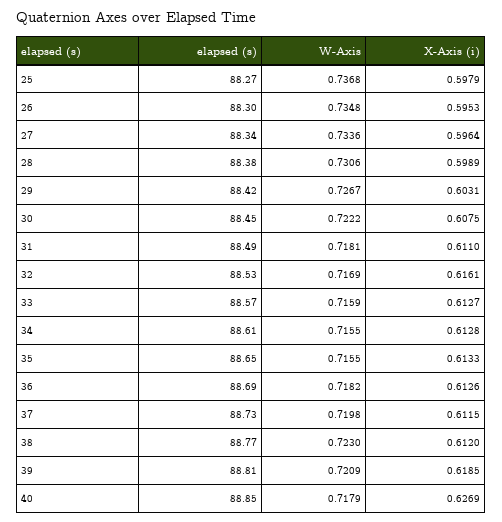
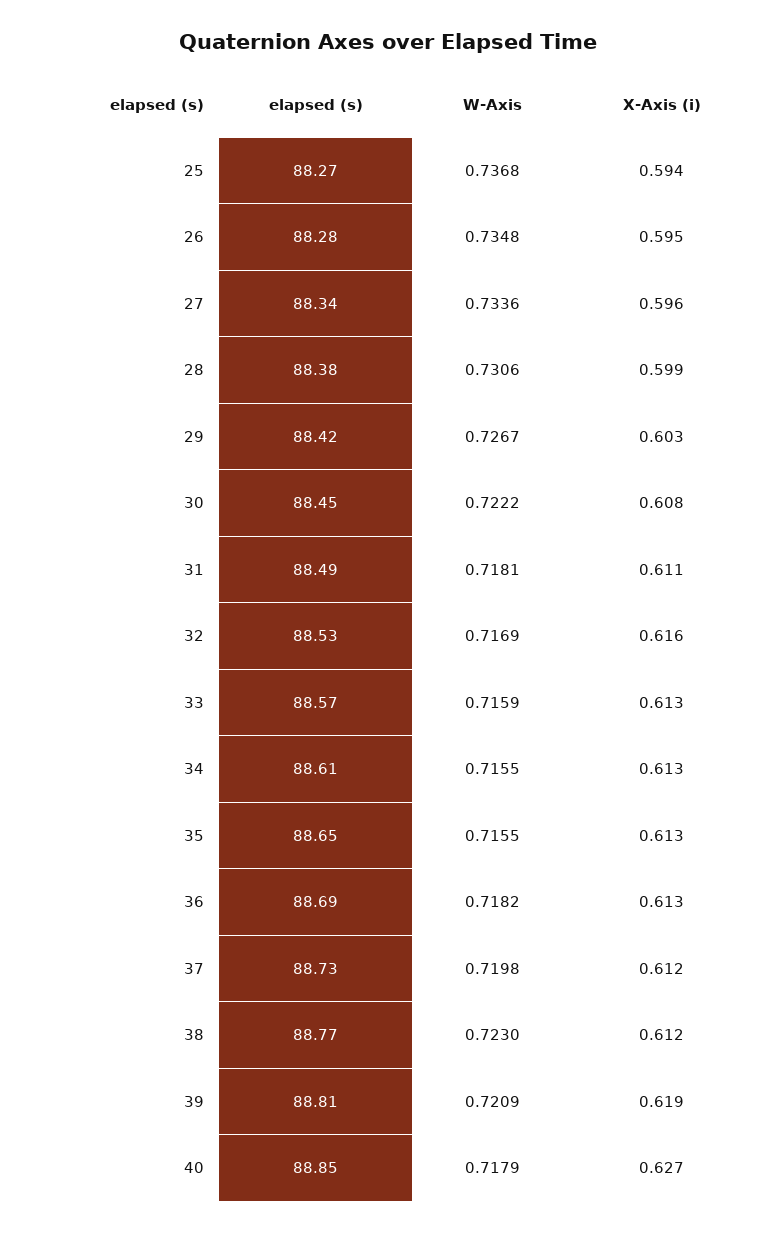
X-Axis (i), 25: 0.5979 -> 0.594
elapsed (s), 26: 88.3 -> 88.28

